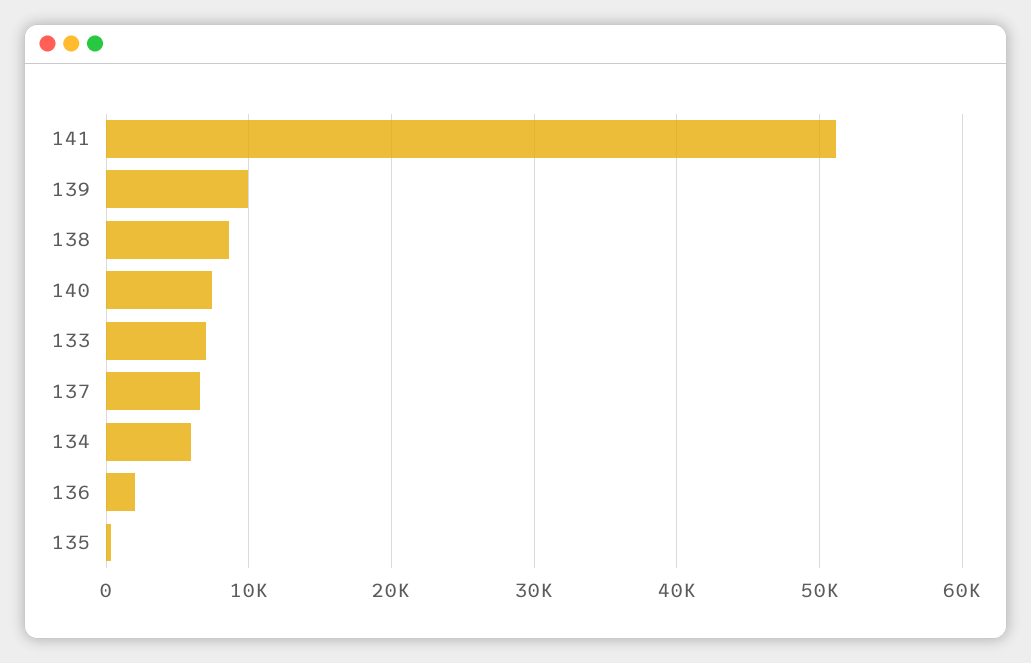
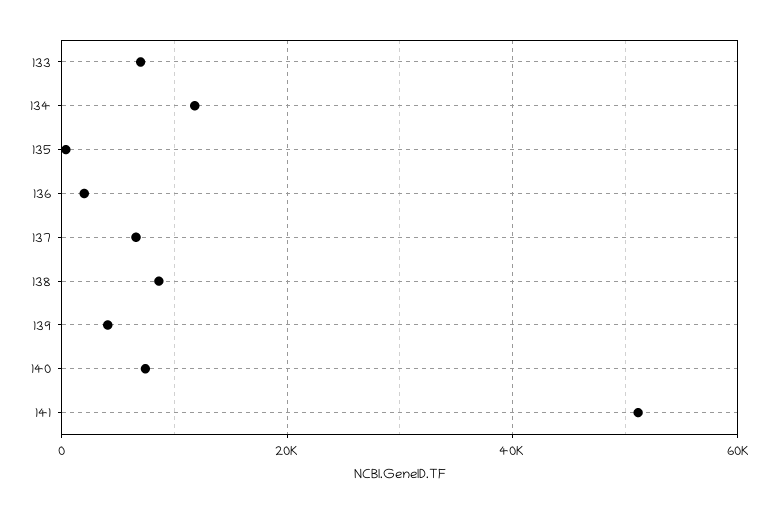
139: 10000 -> 4000
134: 6000 -> 12000

